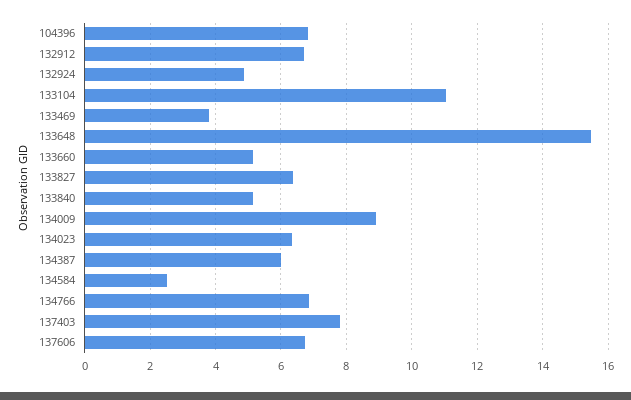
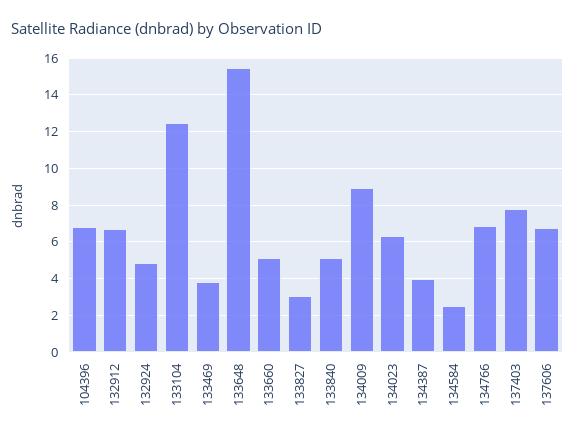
133104: 11 -> 12.5
133827: 6.4 -> 3
134387: 6 -> 4

